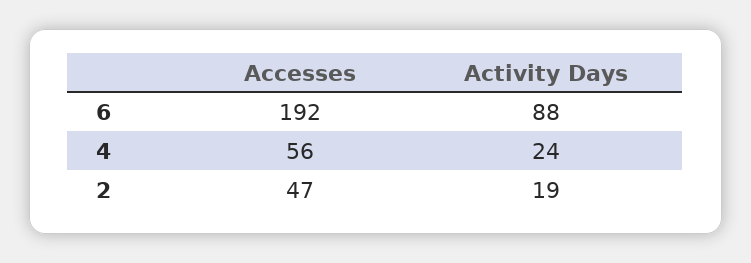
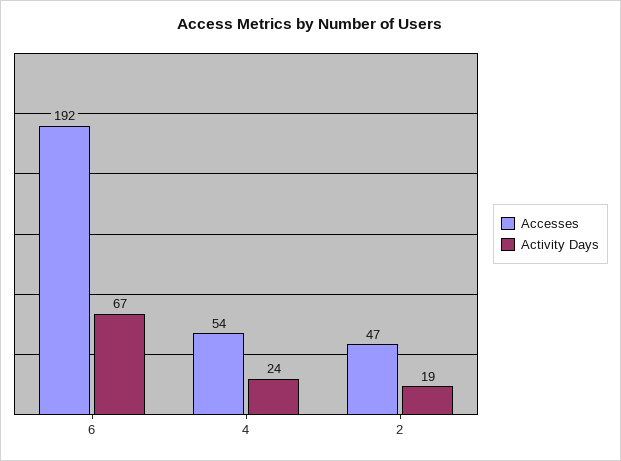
Activity Days, 6: 88 -> 67
Accesses, 4: 56 -> 54

